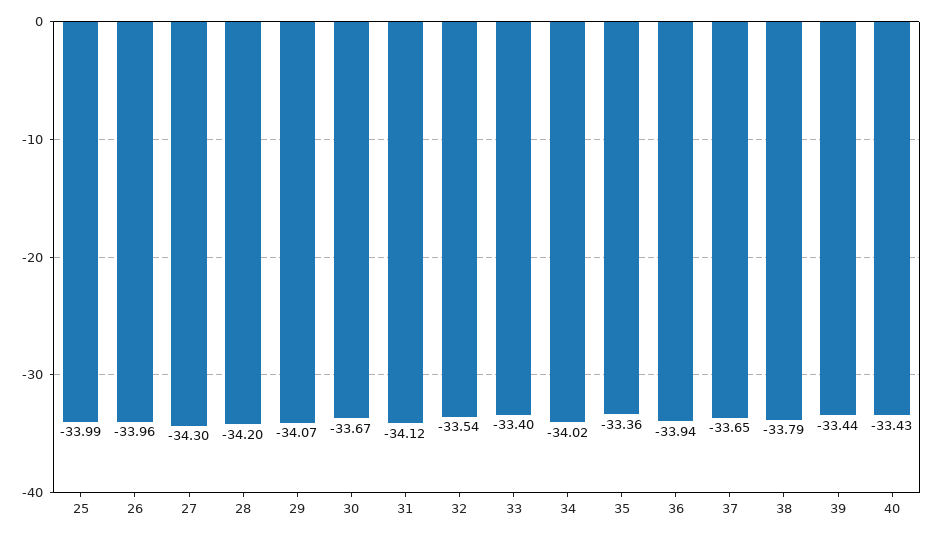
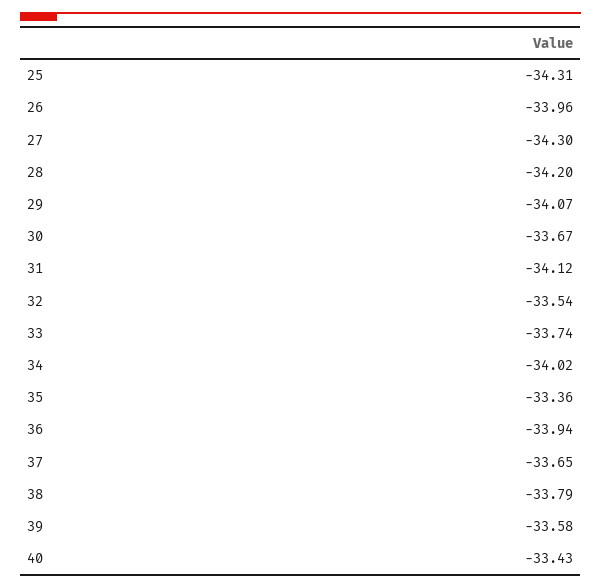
25: -33.99 -> -34.31
33: -33.4 -> -33.74
39: -33.44 -> -33.58

